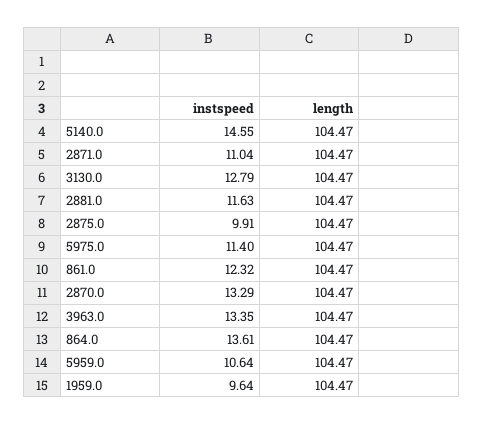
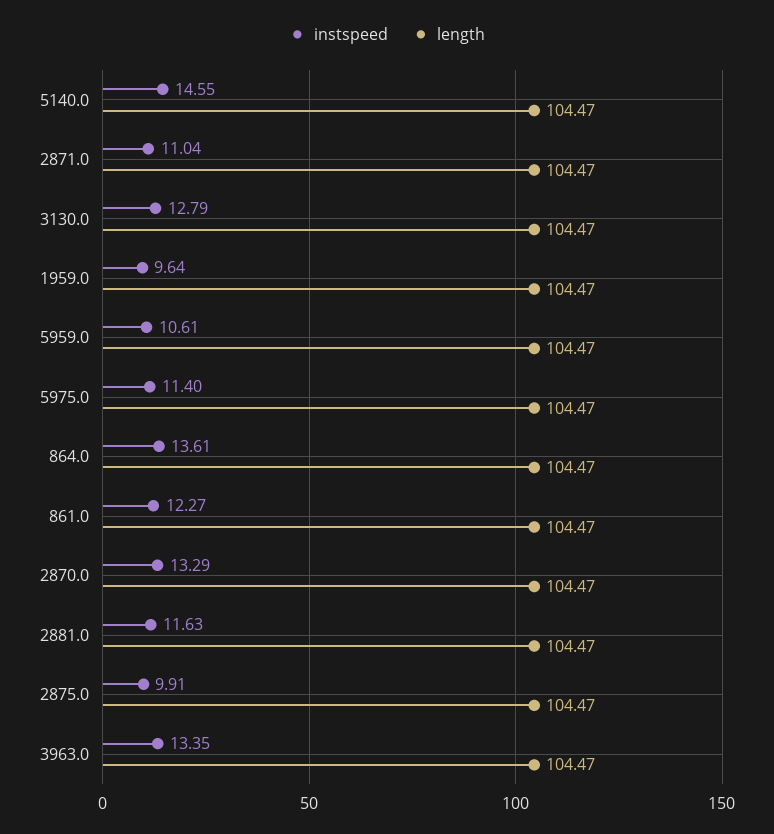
instspeed, 861.0: 12.32 -> 12.27
instspeed, 5959.0: 10.64 -> 10.61

